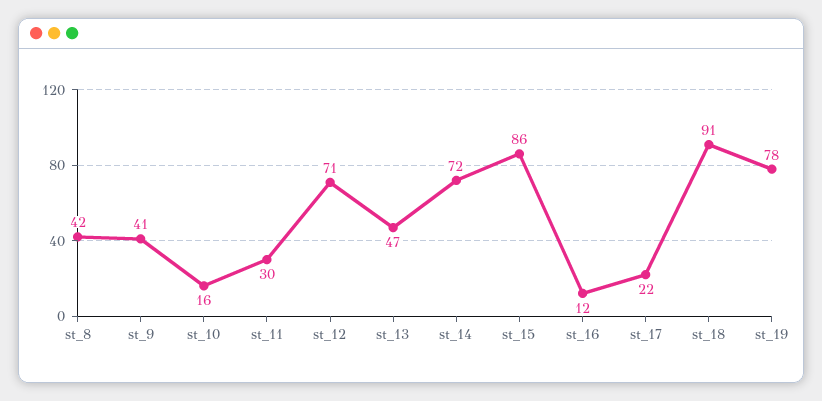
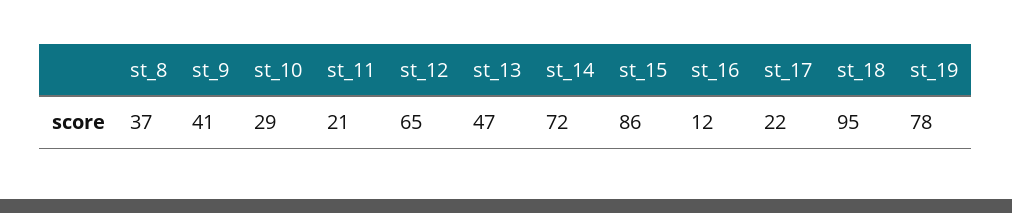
st_8: 42 -> 37
st_10: 16 -> 29
st_11: 30 -> 21
st_12: 71 -> 65
st_18: 91 -> 95

